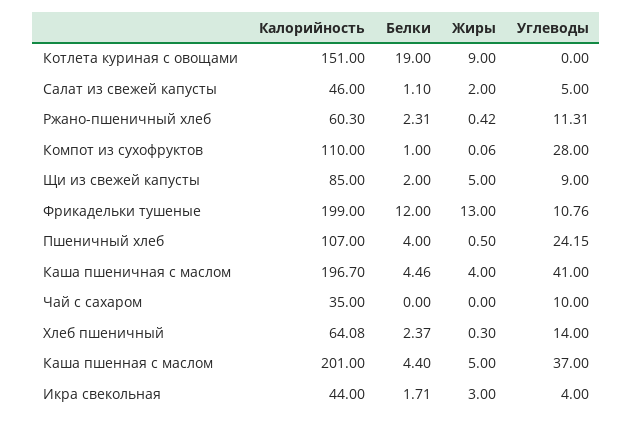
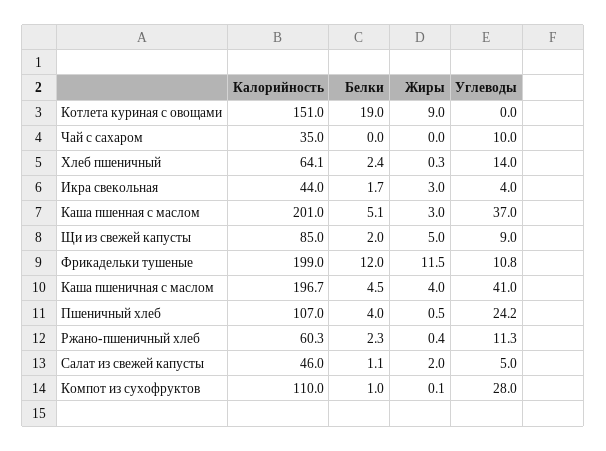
Жиры, Фрикадельки тушеные: 13 -> 11.5
Белки, Каша пшенная с маслом: 4.4 -> 5.1
Жиры, Каша пшенная с маслом: 5 -> 3

